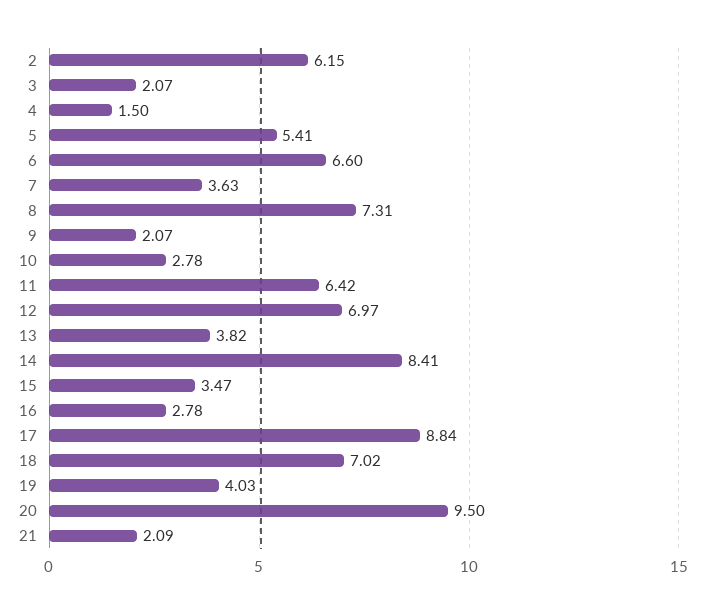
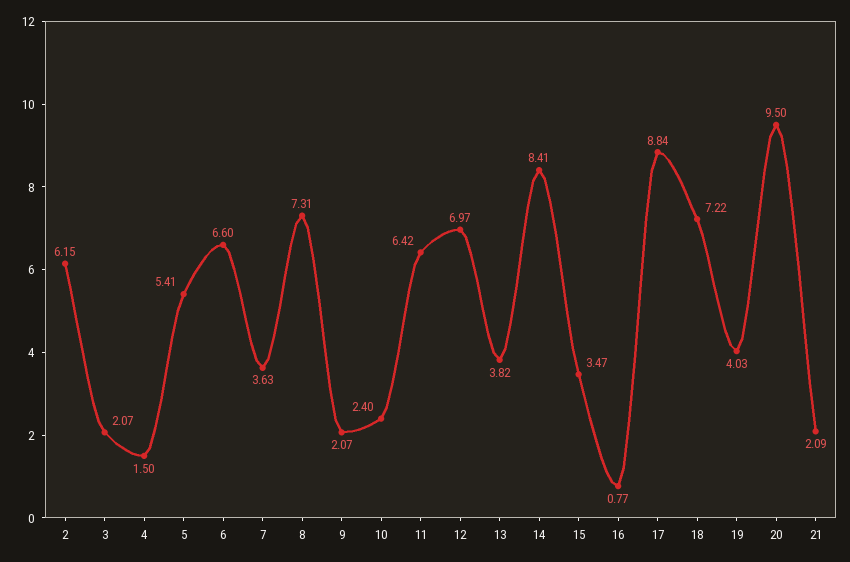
10: 2.78 -> 2.4
16: 2.78 -> 0.77
18: 7.02 -> 7.22

